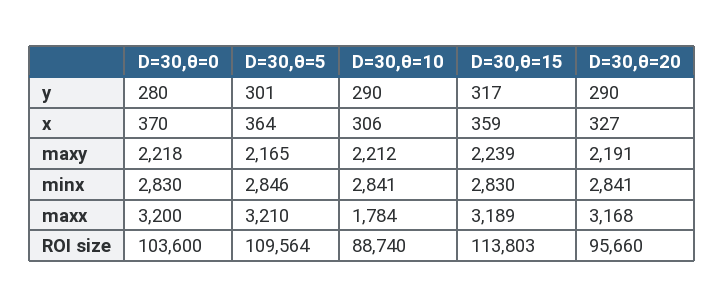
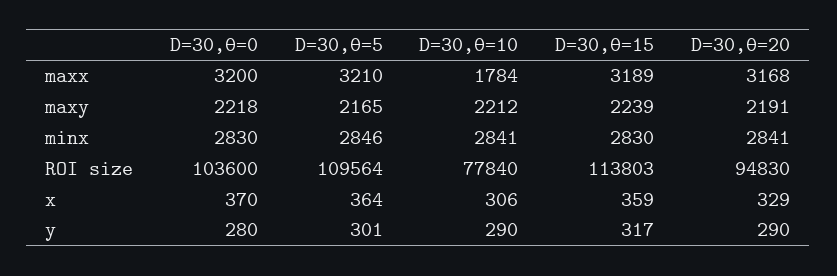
D=30,θ=20, x: 327 -> 329
D=30,θ=10, ROI size: 88740 -> 77840
D=30,θ=20, ROI size: 95660 -> 94830

